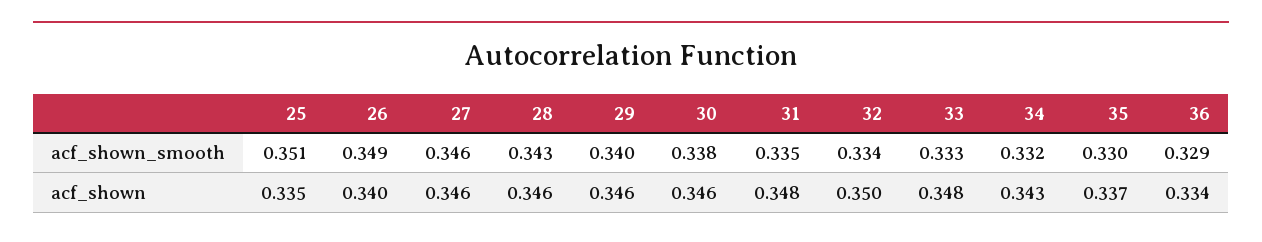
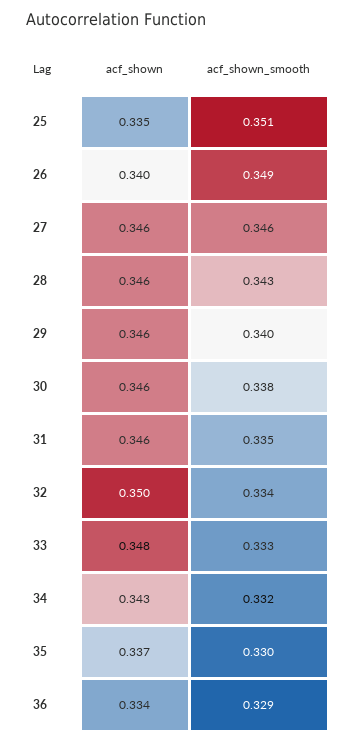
31, acf_shown: 0.348 -> 0.346

